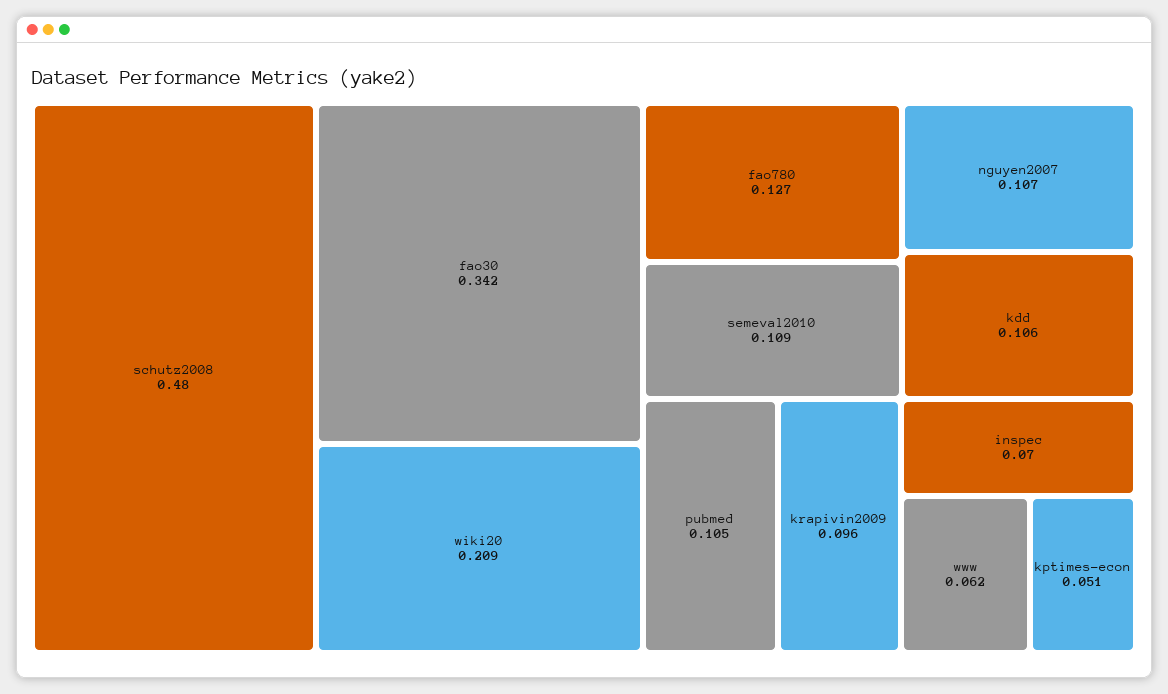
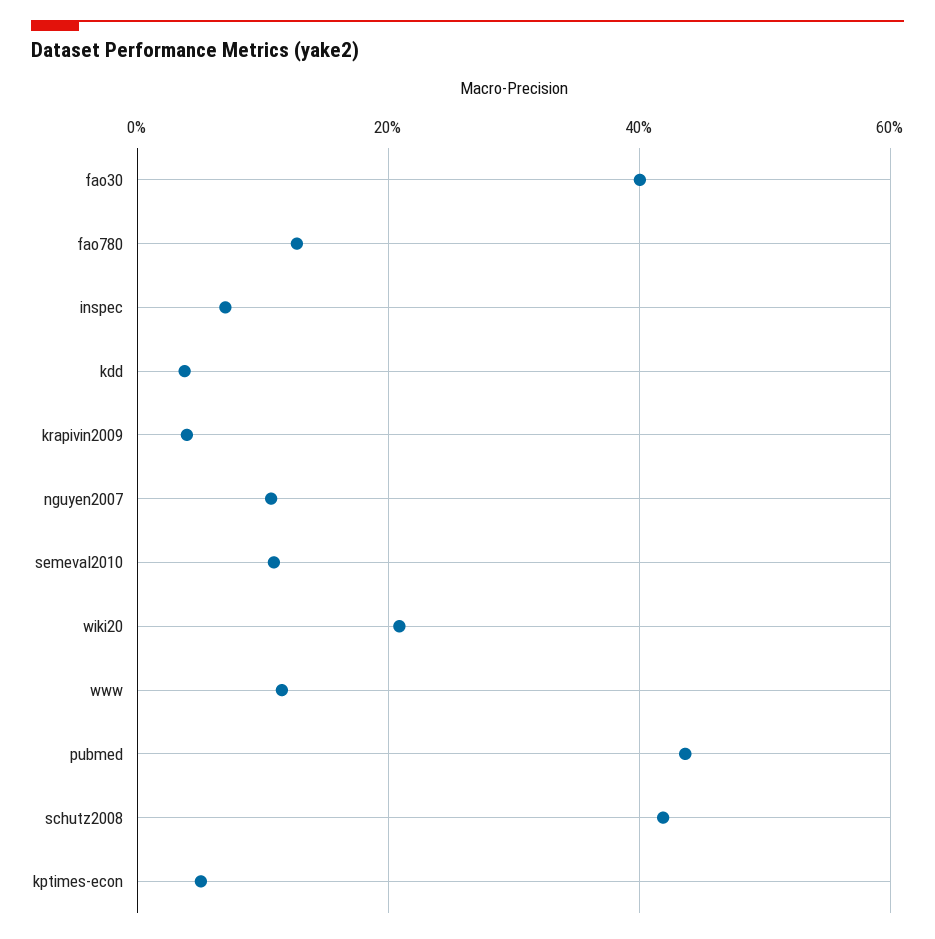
schutz2008: 0.48 -> 0.42
fao30: 0.342 -> 0.4
kdd: 0.106 -> 0.04
pubmed: 0.105 -> 0.44
krapivin2009: 0.096 -> 0.04
www: 0.062 -> 0.12

